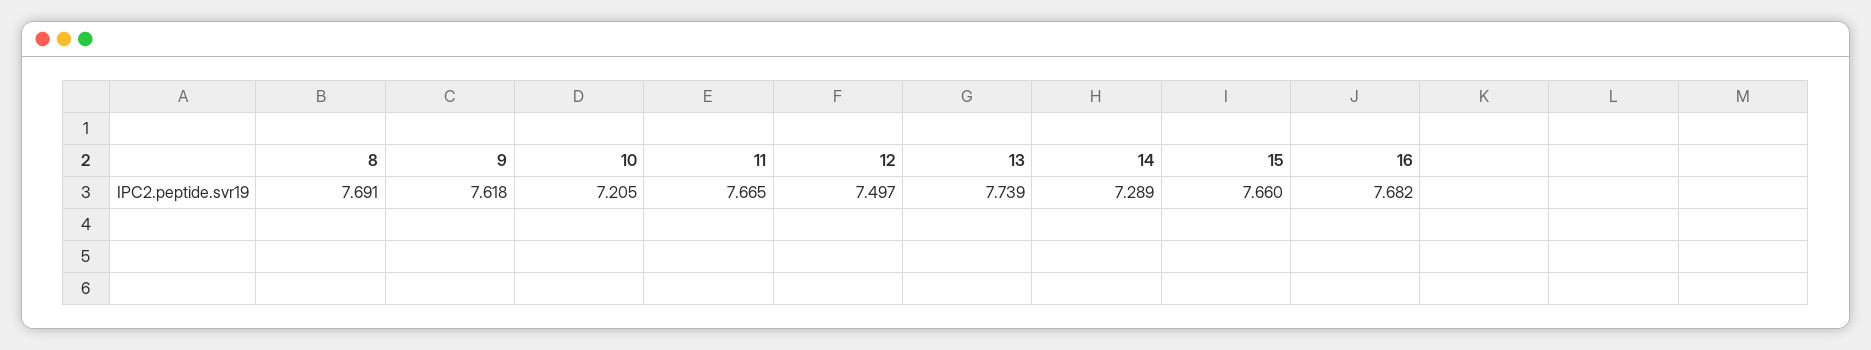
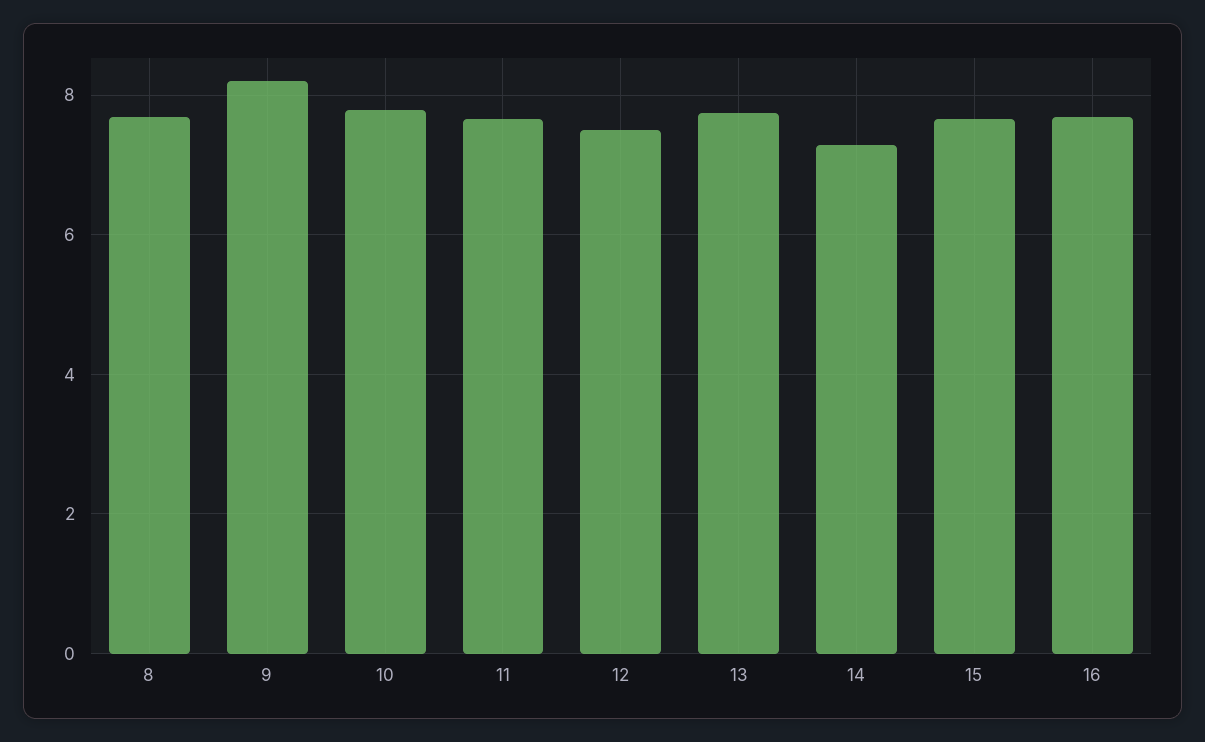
9: 7.618 -> 8.2
10: 7.205 -> 7.8

